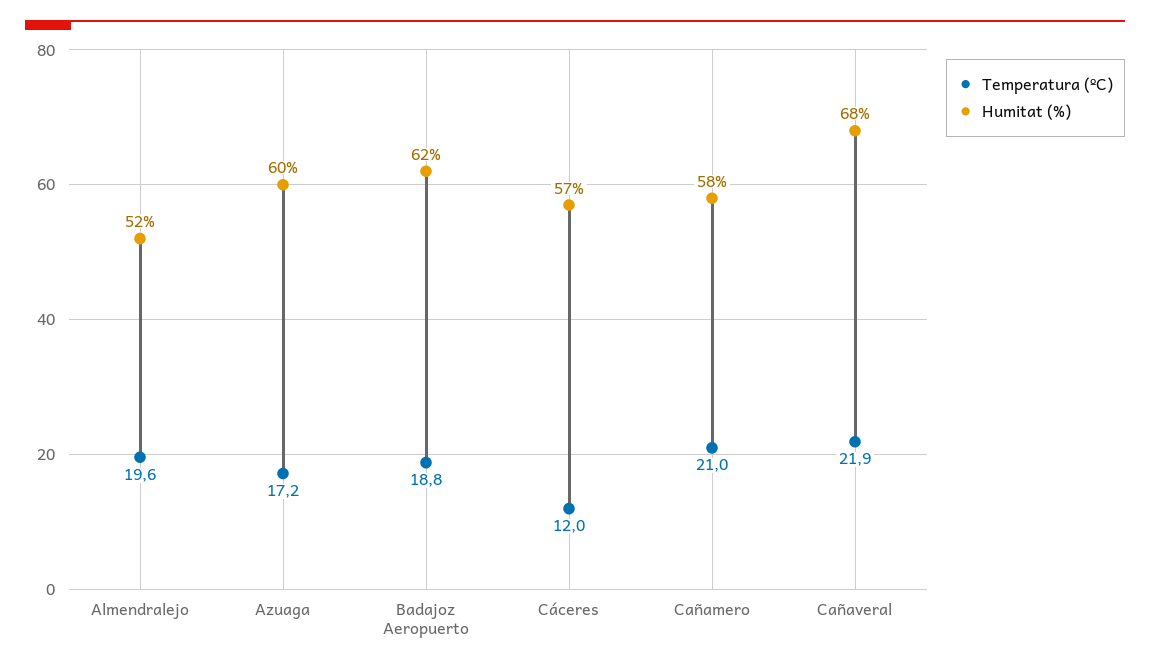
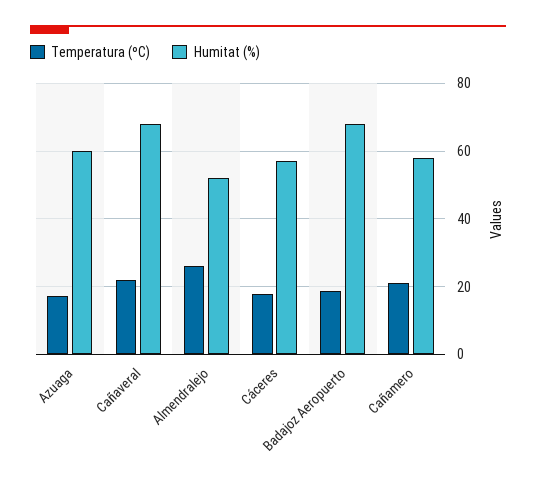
Temperatura (ºC), Almendralejo: 19.6 -> 26
Humitat (%), Badajoz Aeropuerto: 62 -> 68
Temperatura (ºC), Cáceres: 12 -> 18

